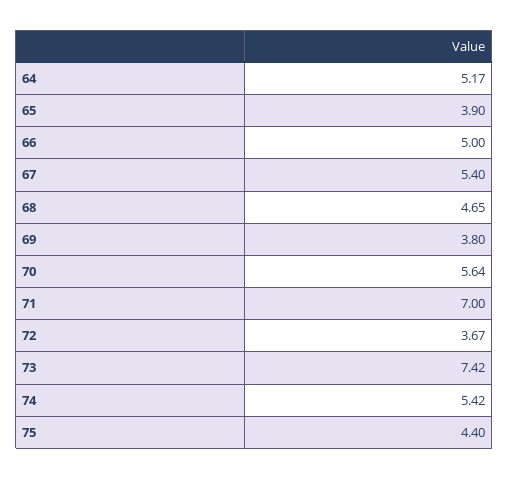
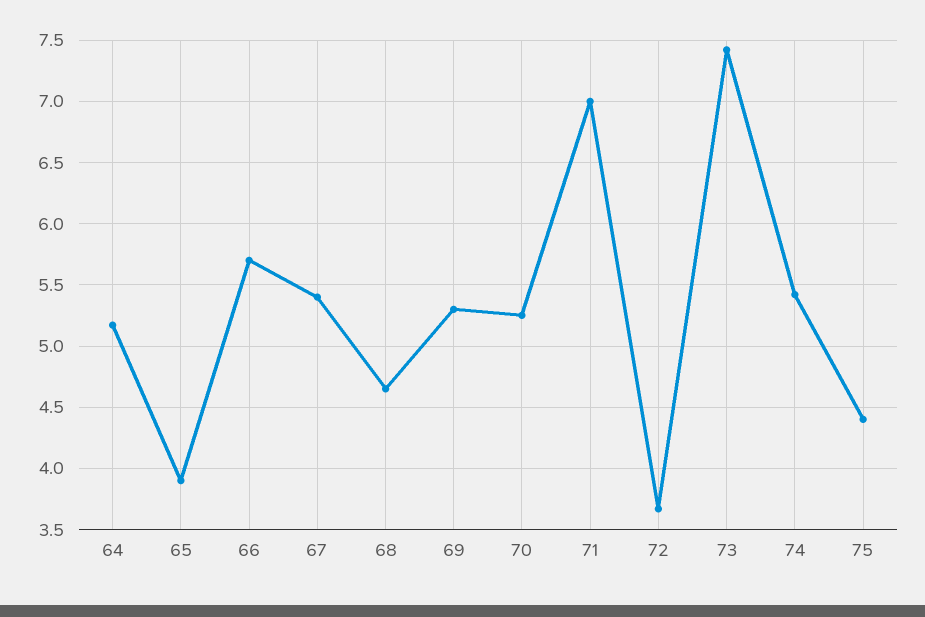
66: 5 -> 5.7
69: 3.8 -> 5.3
70: 5.64 -> 5.25

